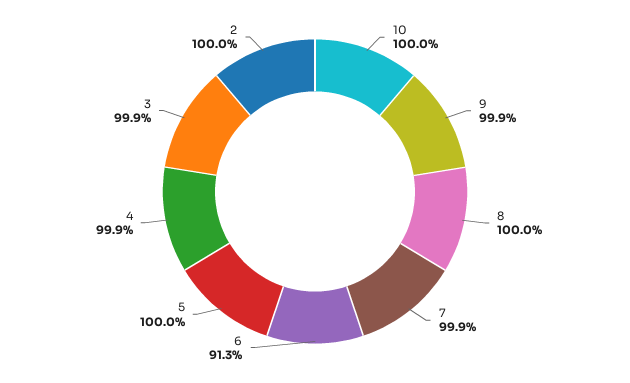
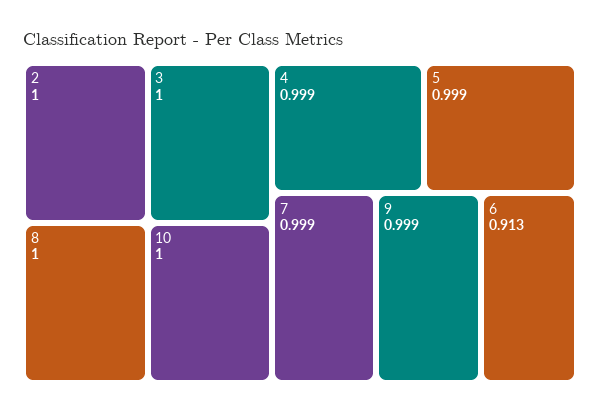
5: 1 -> 0.999
3: 0.999 -> 1

